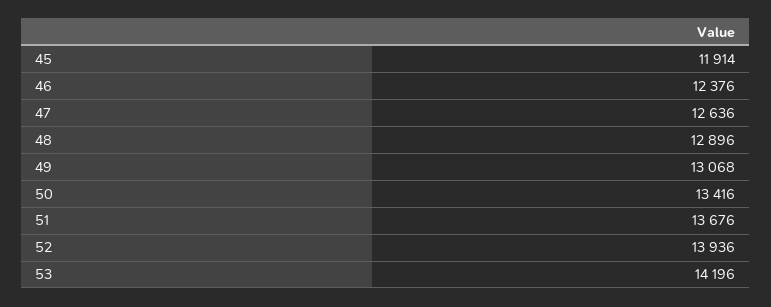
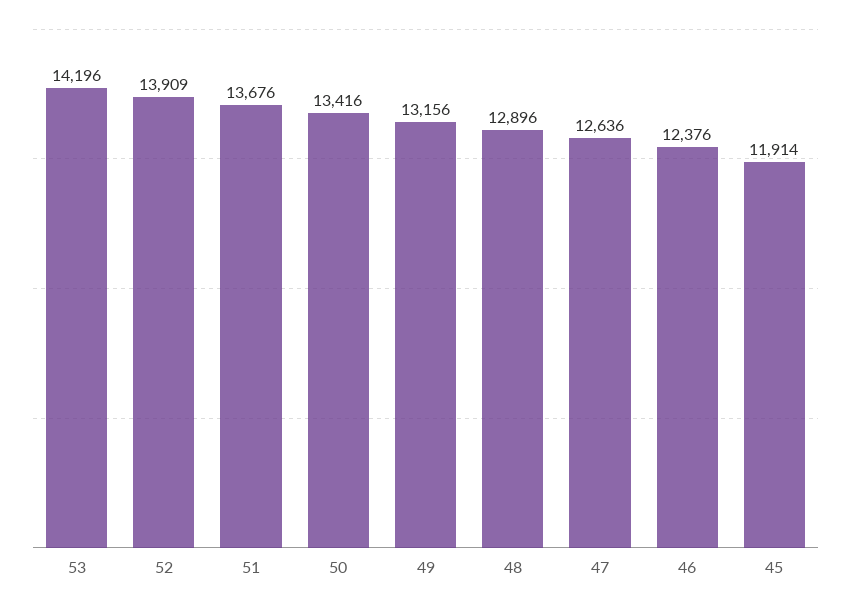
49: 13068 -> 13156
52: 13936 -> 13909

